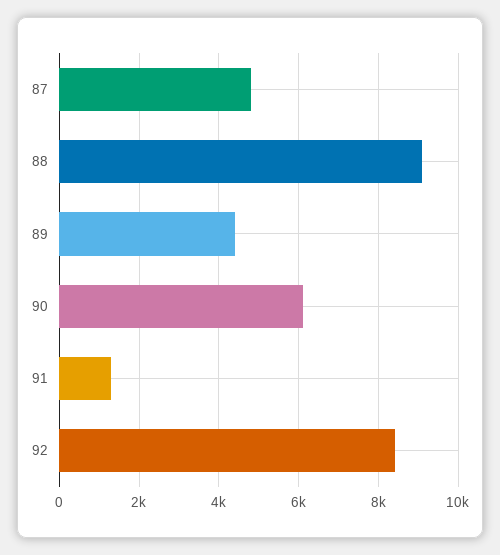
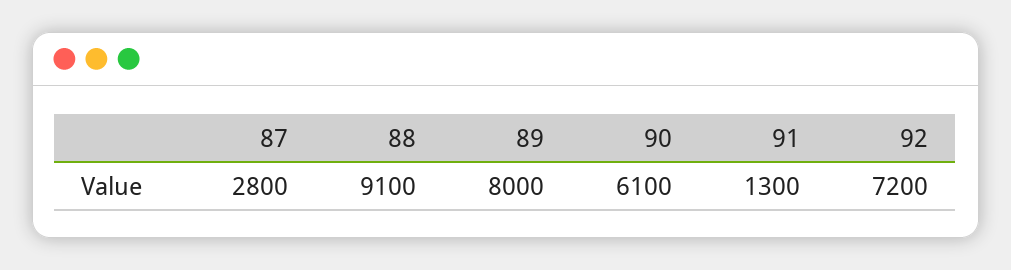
87: 4800 -> 2800
89: 4400 -> 8000
92: 8400 -> 7200

